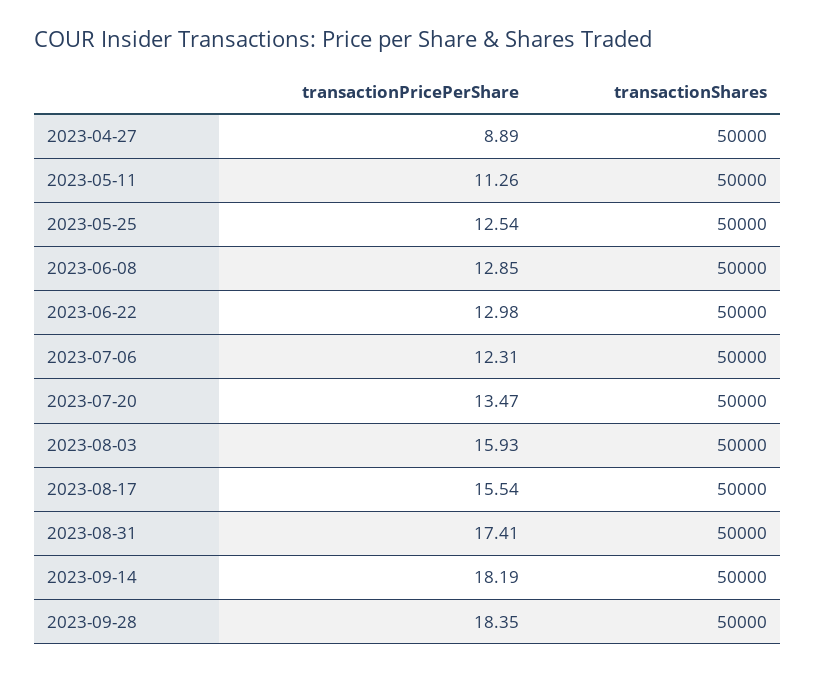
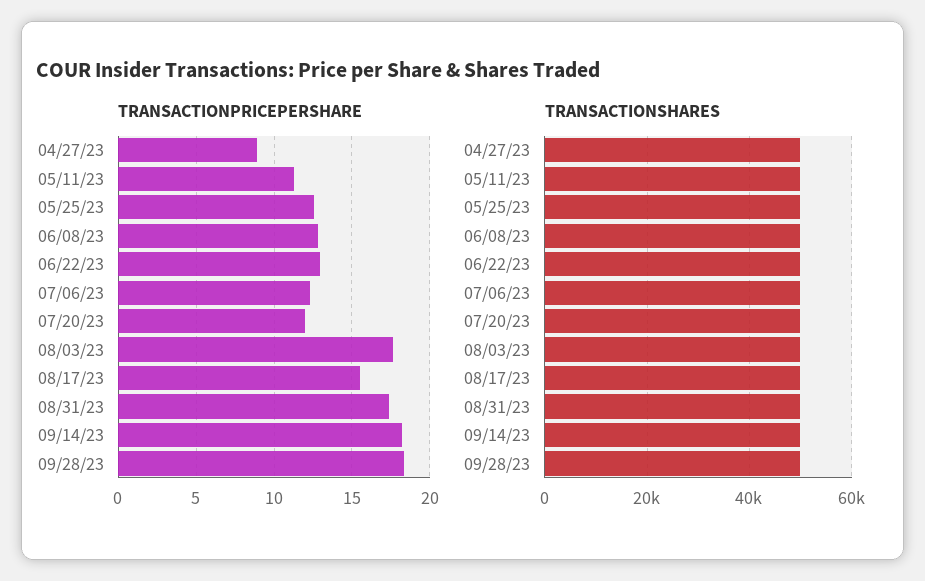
transactionPricePerShare, 2023-07-20: 13.47 -> 12
transactionPricePerShare, 2023-08-03: 15.93 -> 17.5

